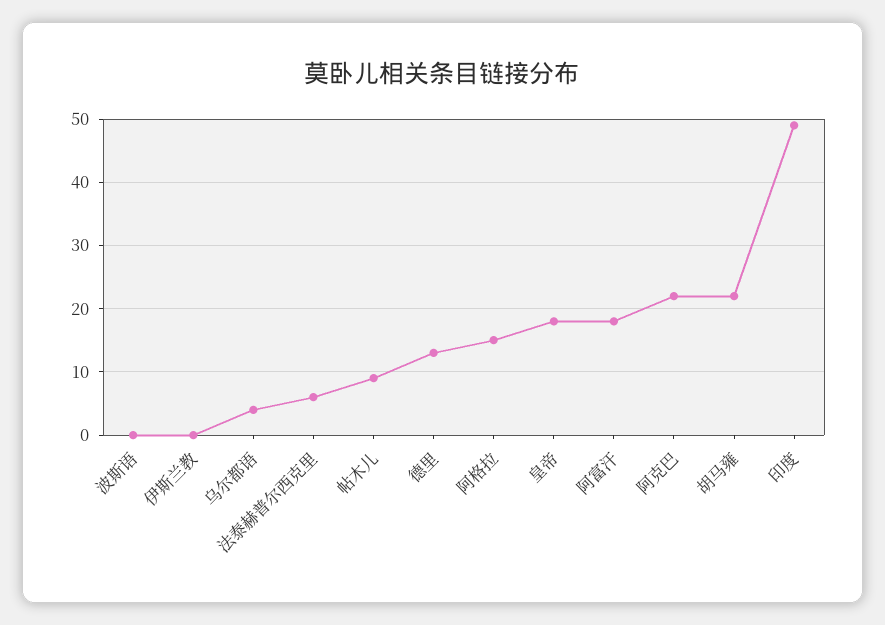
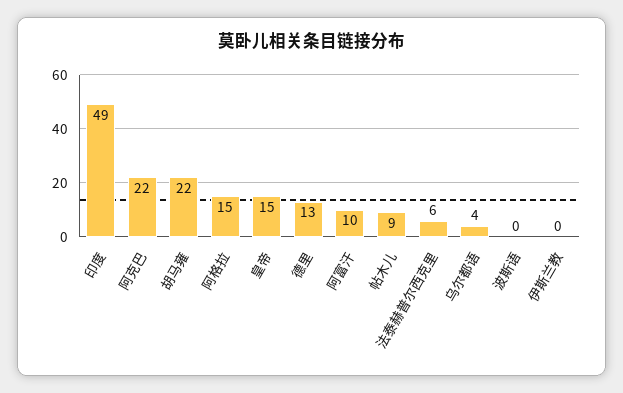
皇帝: 18 -> 15
阿富汗: 18 -> 10

